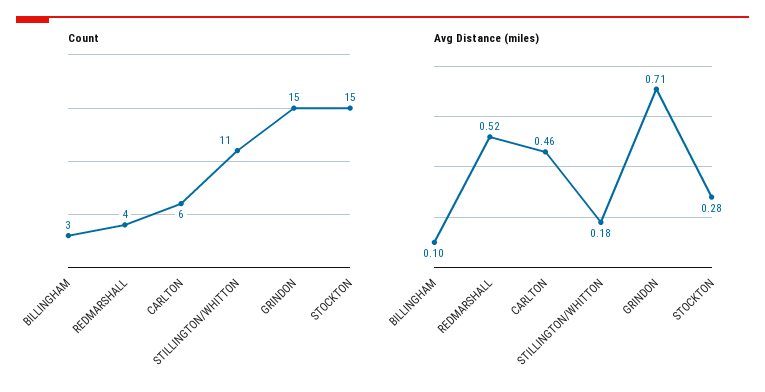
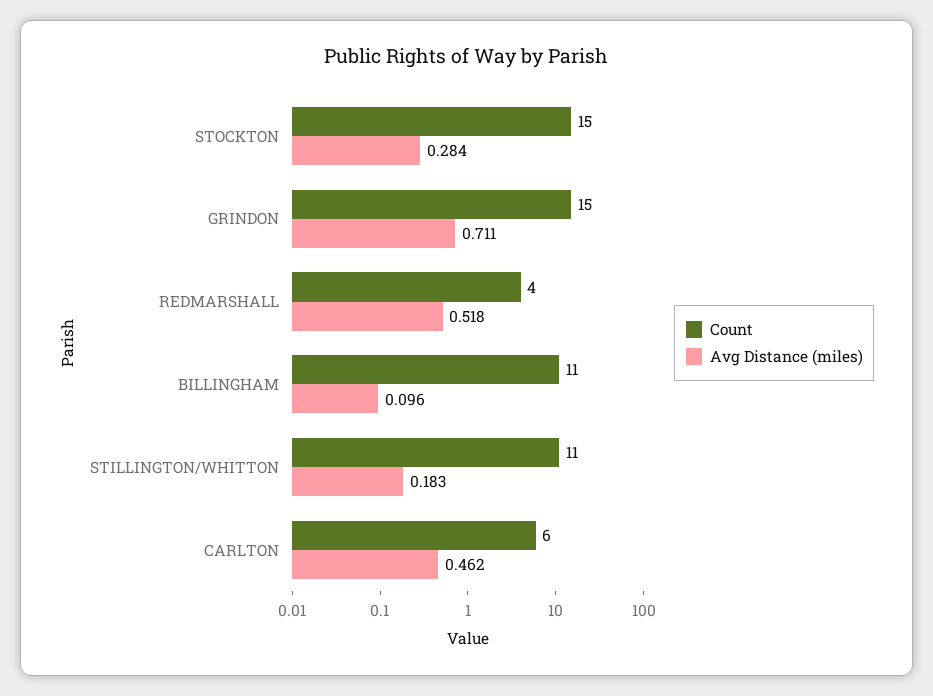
Count, BILLINGHAM: 3 -> 11

